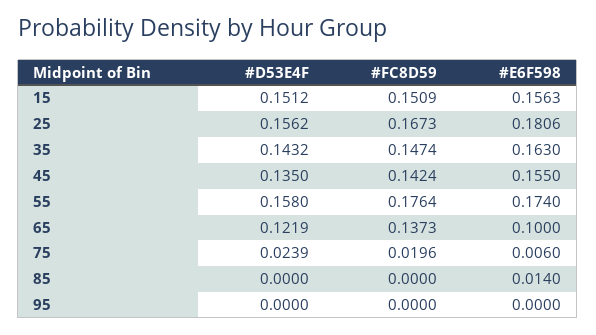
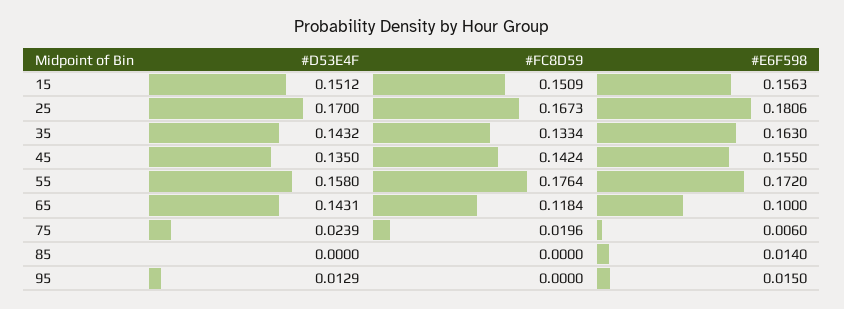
#D53E4F, 25: 0.1562 -> 0.17
#FC8D59, 35: 0.1474 -> 0.1334
#E6F598, 55: 0.174 -> 0.172
#D53E4F, 65: 0.1219 -> 0.1431
#FC8D59, 65: 0.1373 -> 0.1184
#D53E4F, 95: 0 -> 0.0129
#E6F598, 95: 0 -> 0.015

